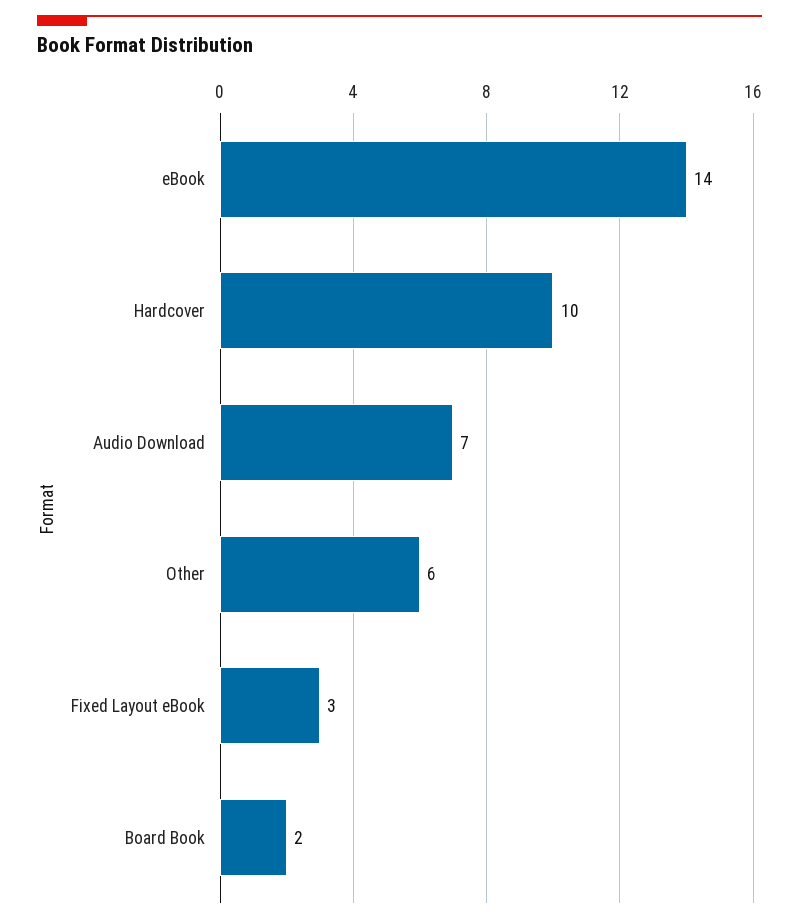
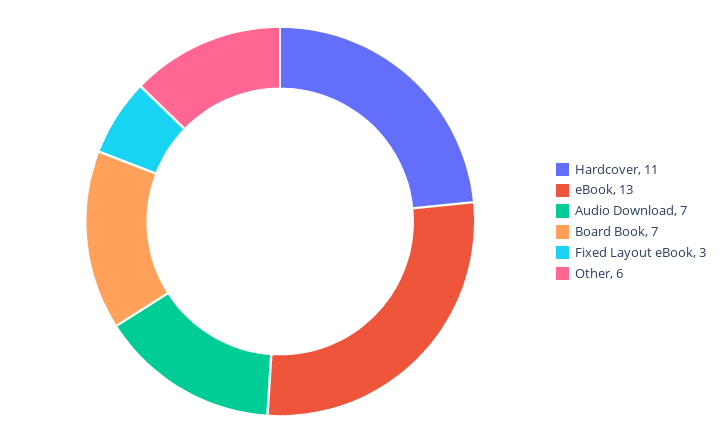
eBook: 14 -> 13
Hardcover: 10 -> 11
Board Book: 2 -> 7

